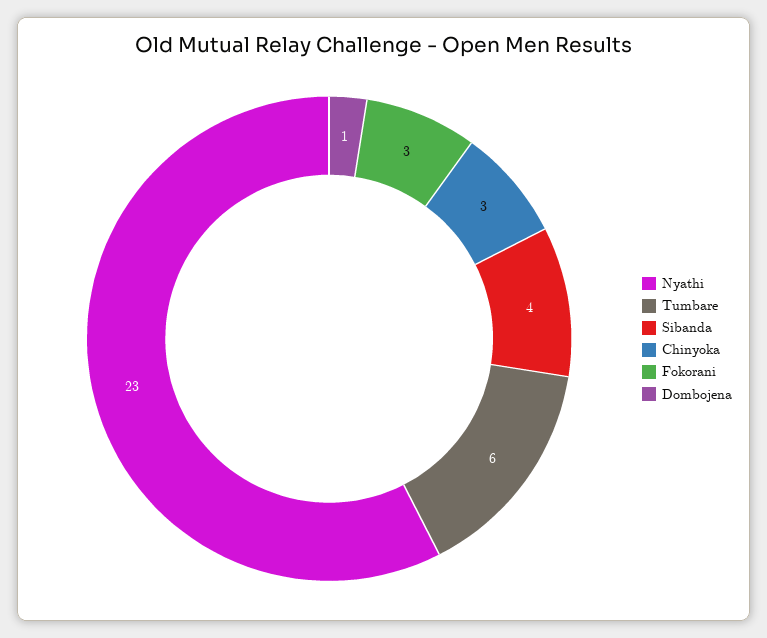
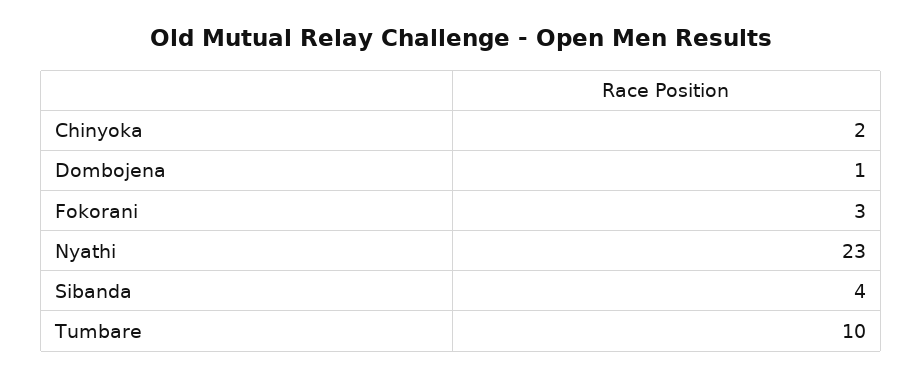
Tumbare: 6 -> 10
Chinyoka: 3 -> 2

